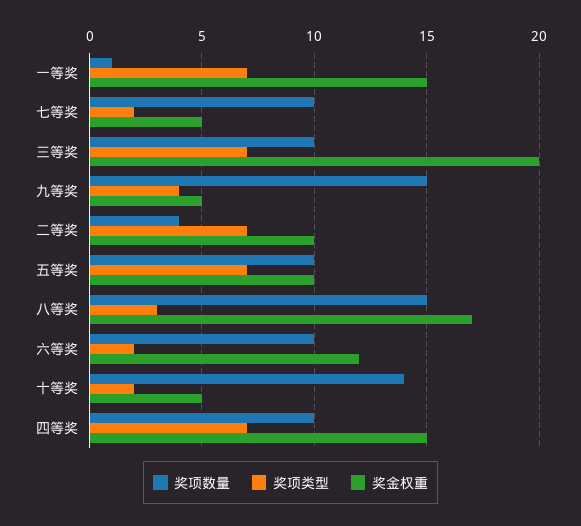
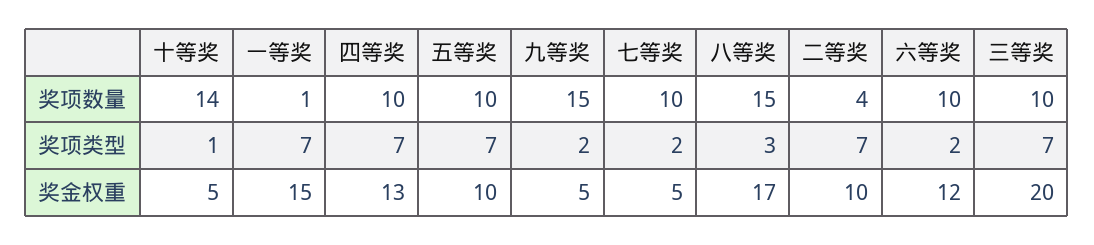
奖项类型, 九等奖: 4 -> 2
奖项类型, 十等奖: 2 -> 1
奖金权重, 四等奖: 15 -> 13

